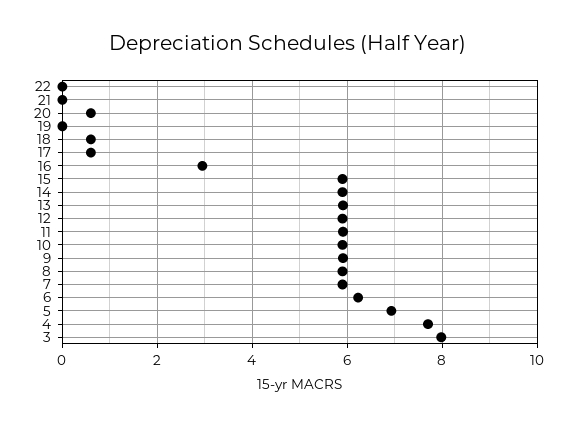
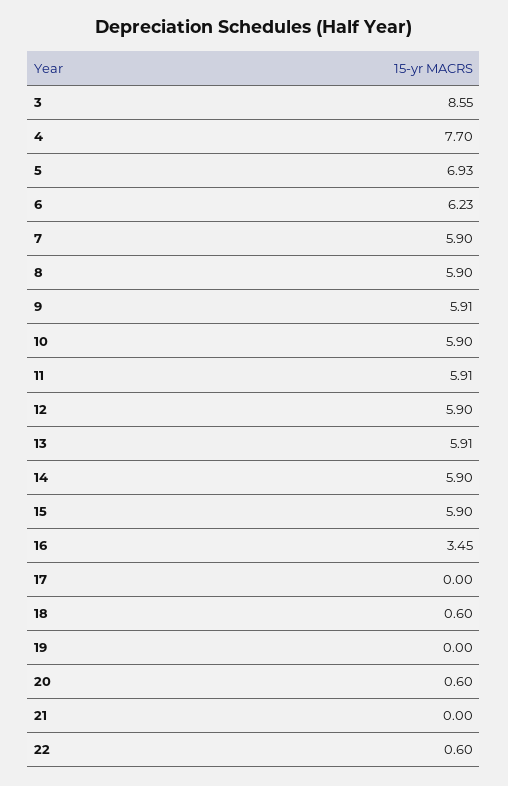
22: 0 -> 0.6
17: 0.6 -> 0
16: 3 -> 3.45
3: 8 -> 8.55

